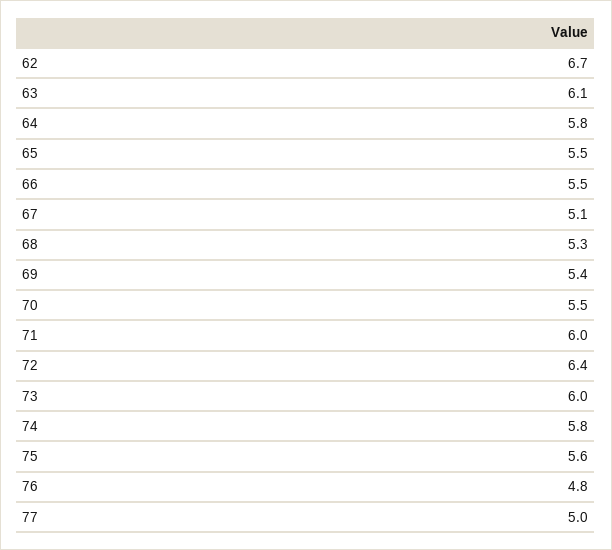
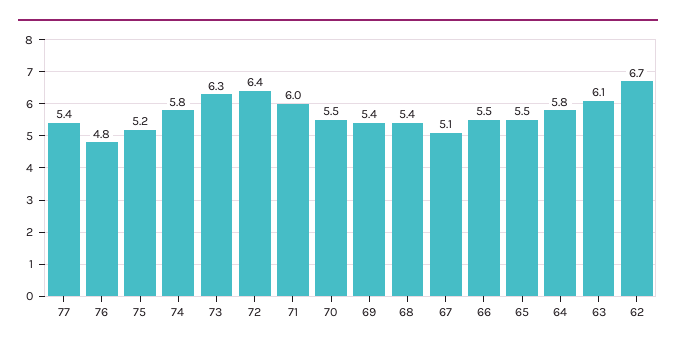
68: 5.3 -> 5.4
73: 6 -> 6.3
75: 5.6 -> 5.2
77: 5 -> 5.4

